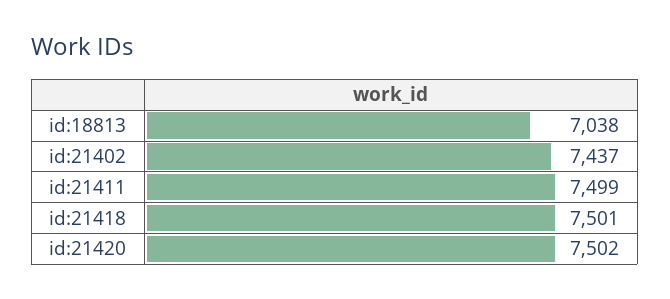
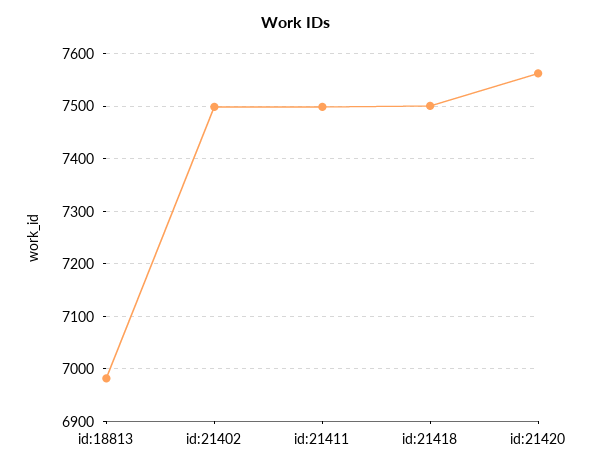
id:18813: 7038 -> 6980
id:21402: 7437 -> 7500
id:21420: 7502 -> 7560

